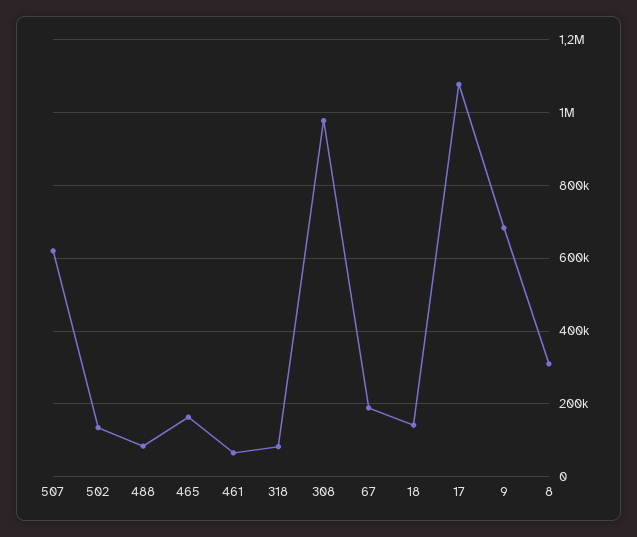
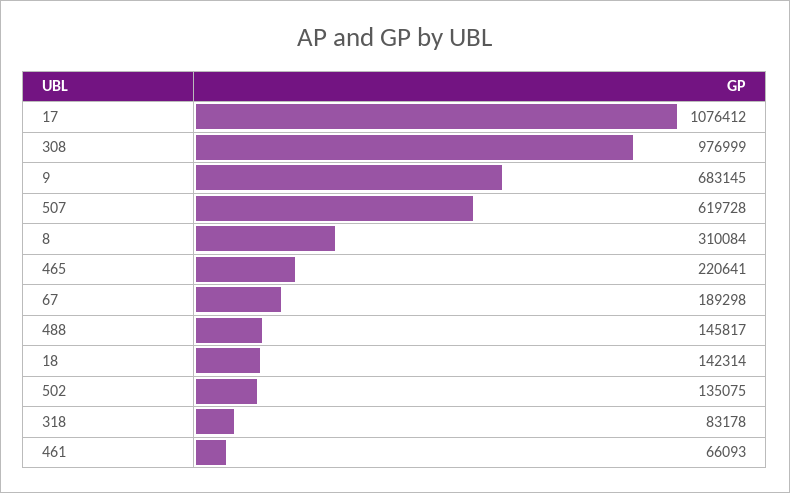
488: 80000 -> 145817
465: 160000 -> 220641

